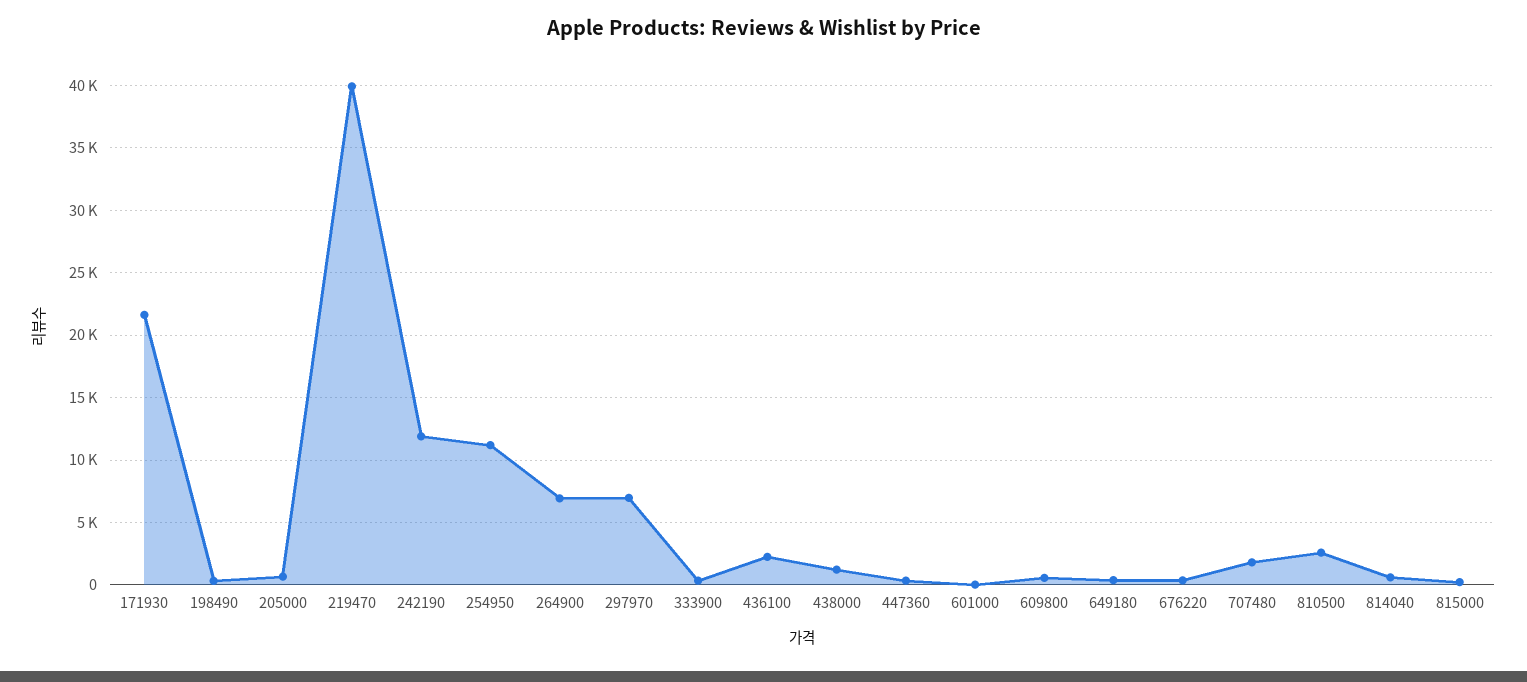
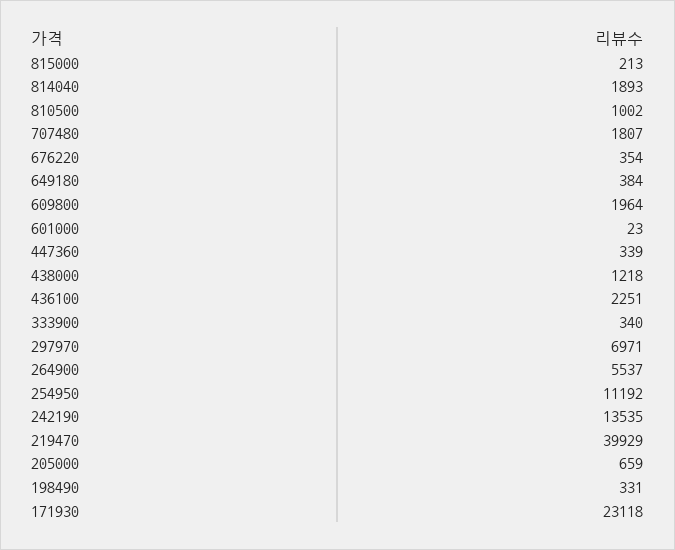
171930: 21500 -> 23118
242190: 12000 -> 13535
264900: 7000 -> 5537
609800: 500 -> 1964
810500: 2500 -> 1002
814040: 500 -> 1893

